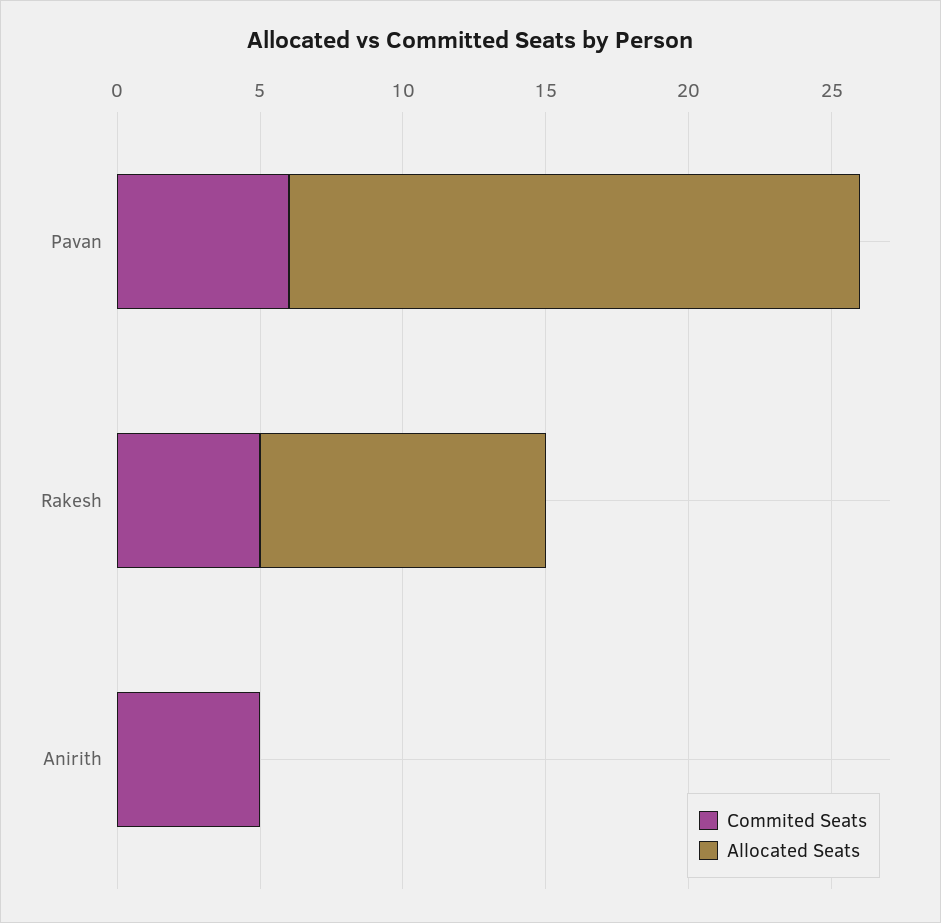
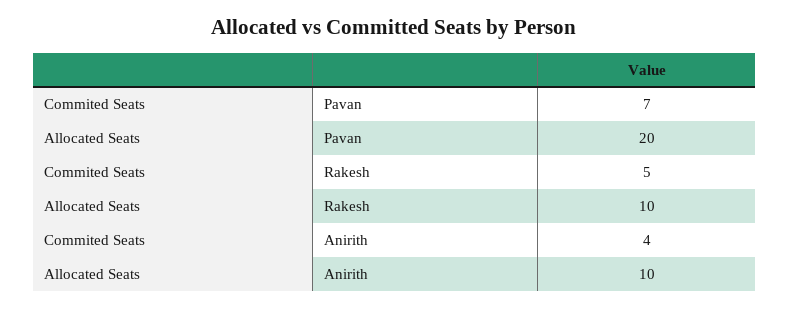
Commited Seats, Pavan: 6 -> 7
Commited Seats, Anirith: 5 -> 4
Allocated Seats, Anirith: 0 -> 10

